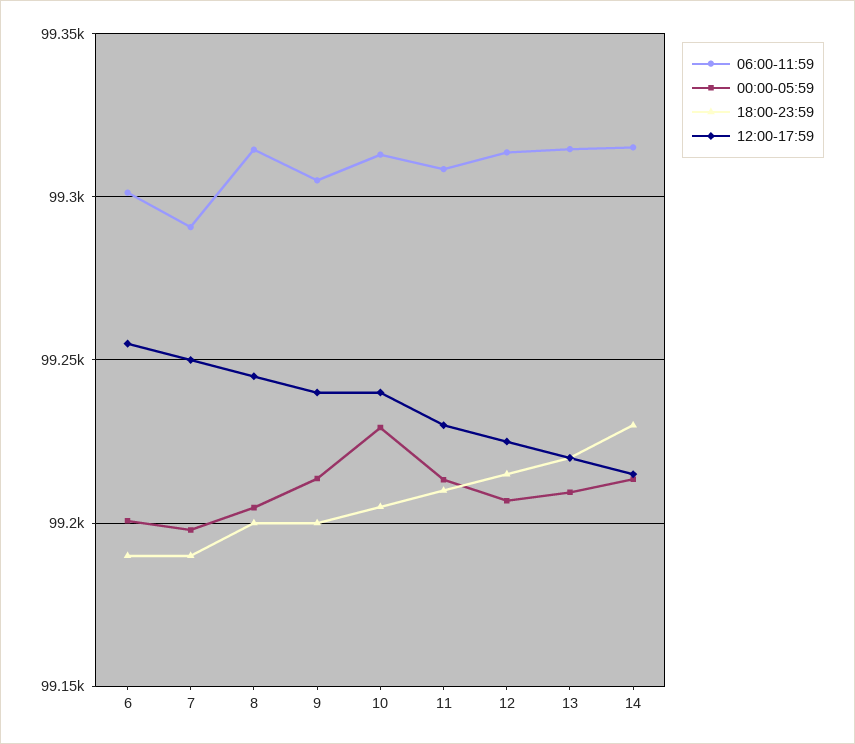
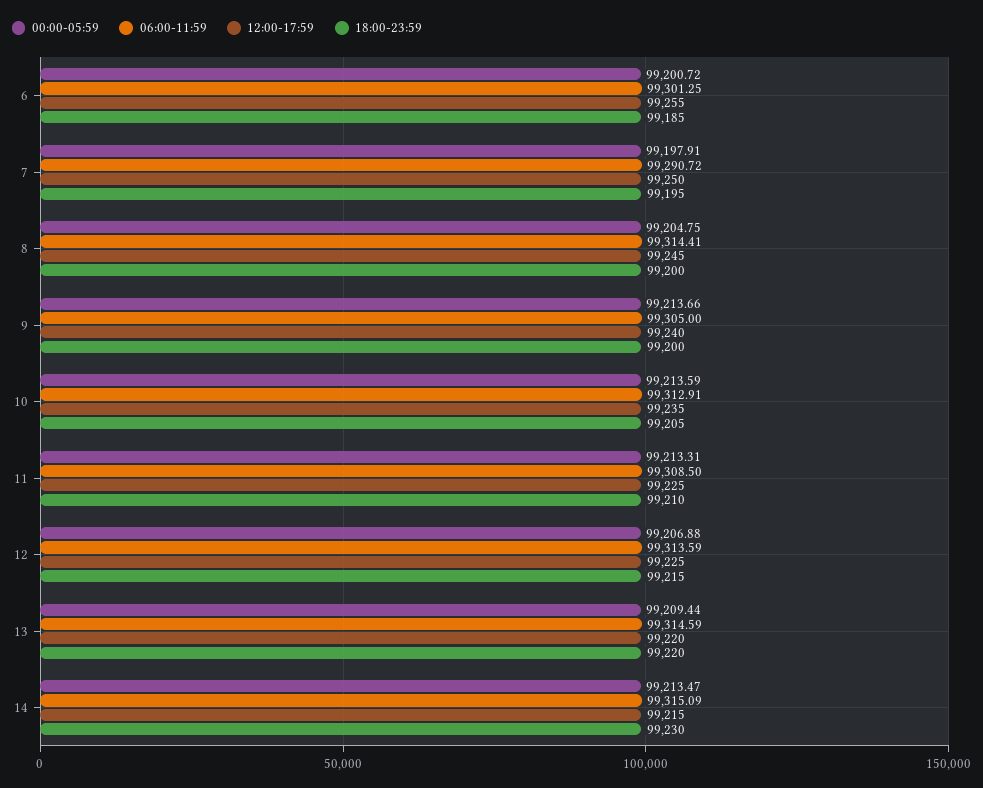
18:00-23:59, 6: 99190 -> 99185
18:00-23:59, 7: 99190 -> 99195
00:00-05:59, 10: 99230 -> 99213.59
12:00-17:59, 10: 99240 -> 99235
12:00-17:59, 11: 99230 -> 99225

